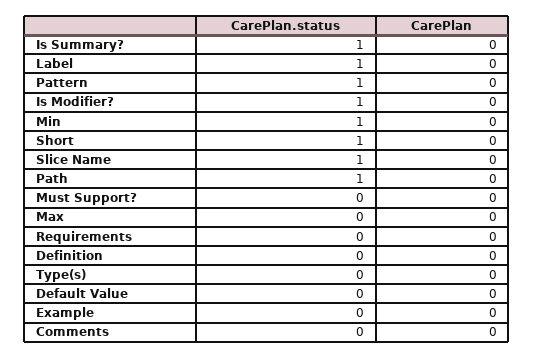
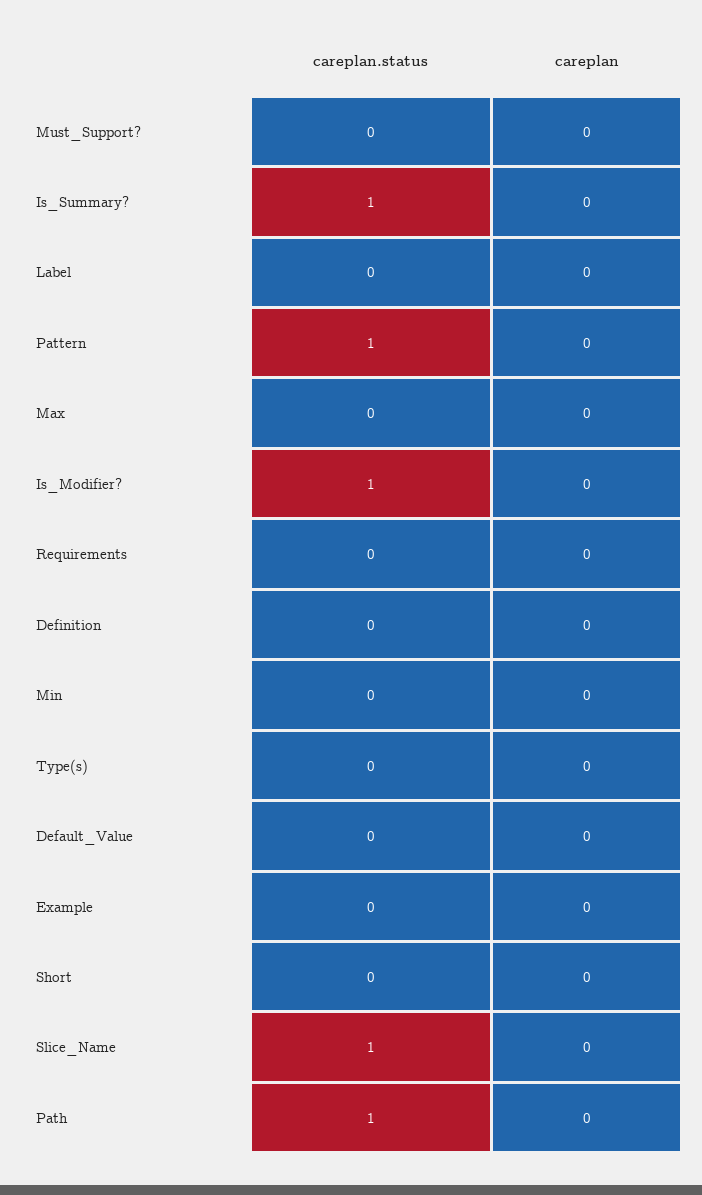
CarePlan.status, Label: 1 -> 0
CarePlan.status, Min: 1 -> 0
CarePlan.status, Short: 1 -> 0
CarePlan.status, Comments: 0 -> none
CarePlan, Comments: 0 -> none

